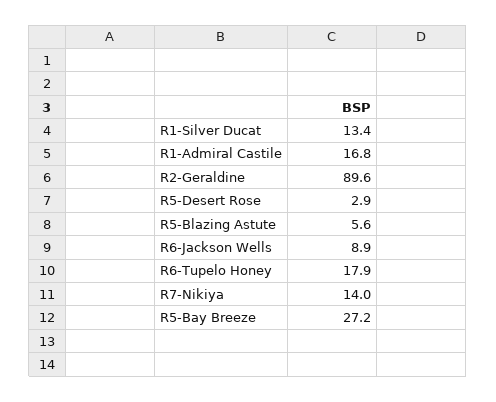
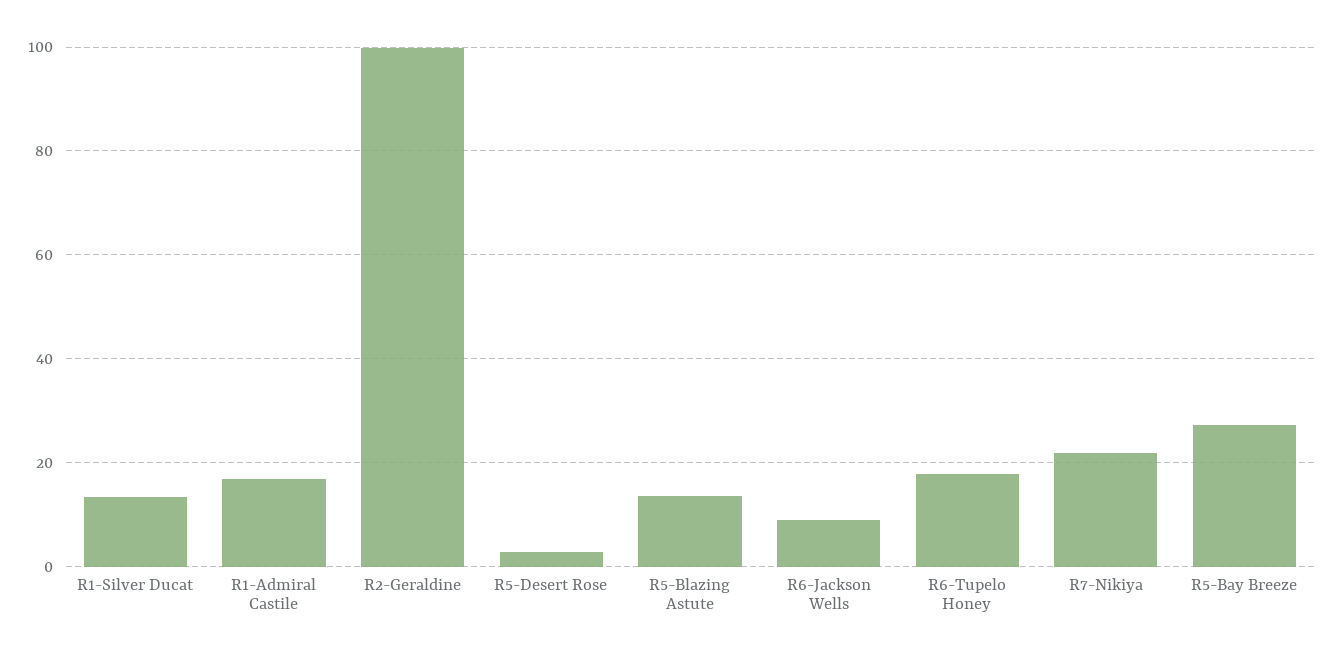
R2-Geraldine: 89.6 -> 100
R5-Blazing Astute: 5.6 -> 14
R7-Nikiya: 14 -> 22

